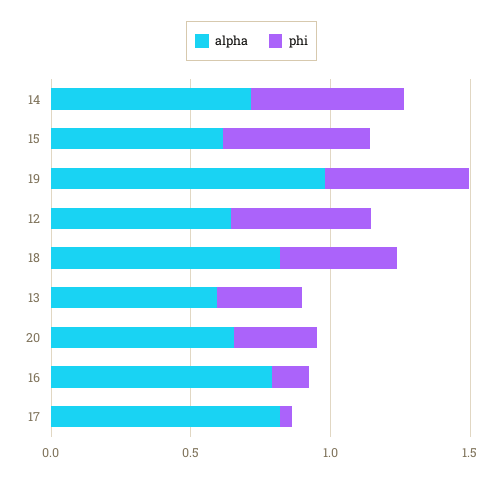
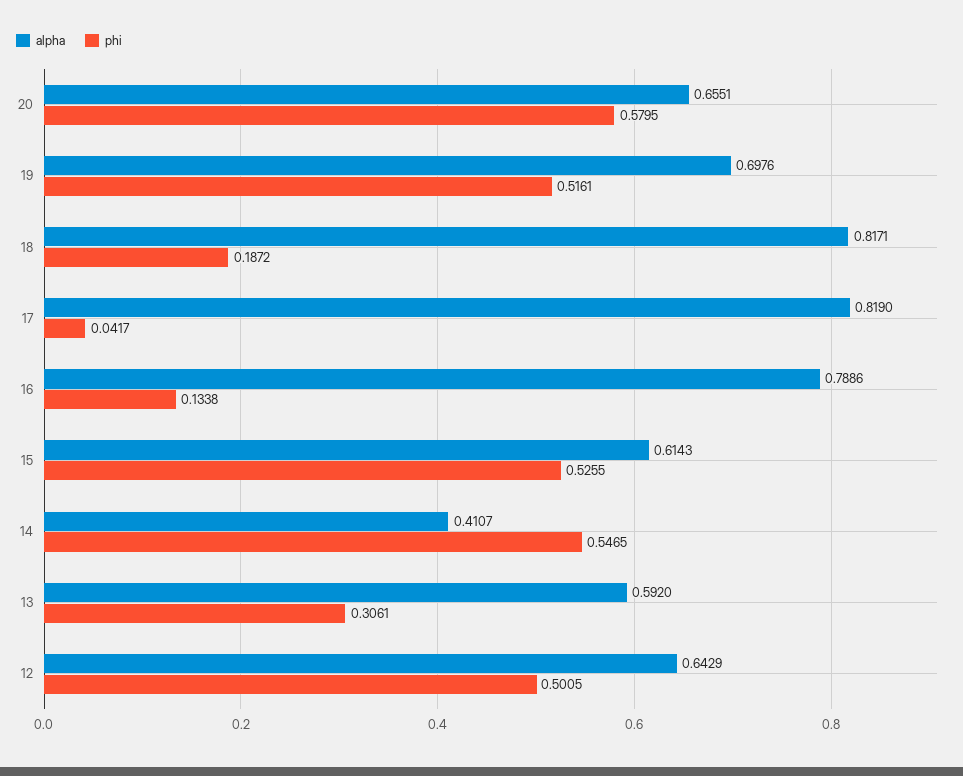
alpha, 14: 0.7 -> 0.4107
alpha, 19: 1 -> 0.6976
phi, 18: 0.4 -> 0.1872
phi, 20: 0.3 -> 0.5795

